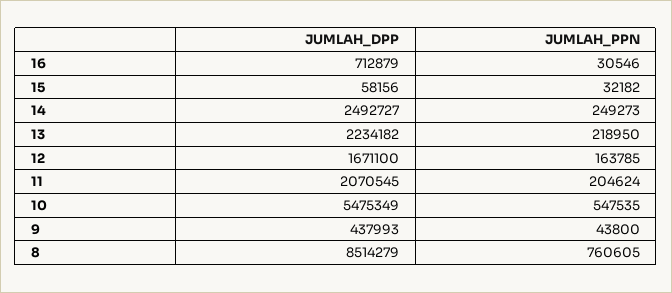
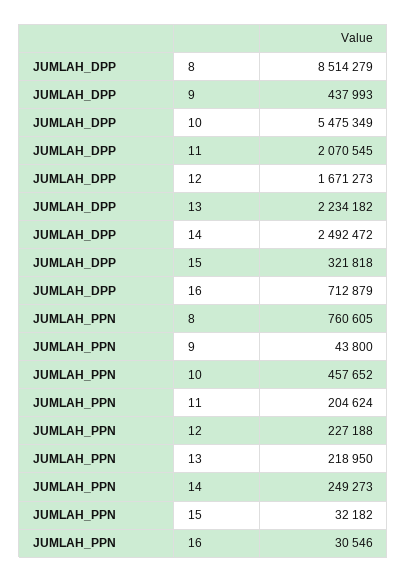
JUMLAH_DPP, 15: 58156 -> 321818
JUMLAH_DPP, 14: 2492727 -> 2492472
JUMLAH_DPP, 12: 1671100 -> 1671273
JUMLAH_PPN, 12: 163785 -> 227188
JUMLAH_PPN, 10: 547535 -> 457652

